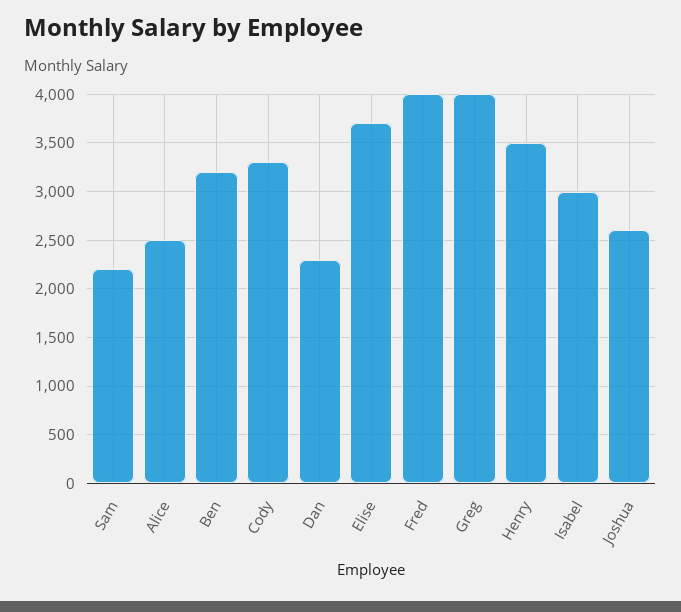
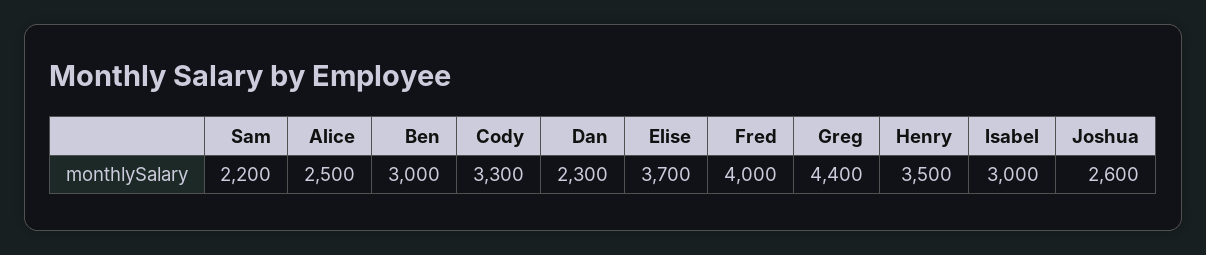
Ben: 3200 -> 3000
Greg: 4000 -> 4400

